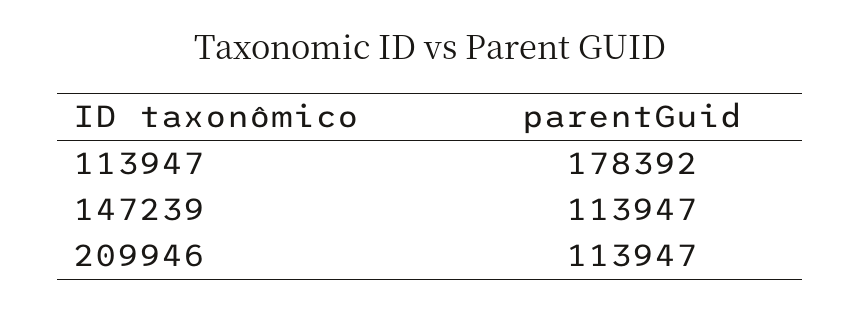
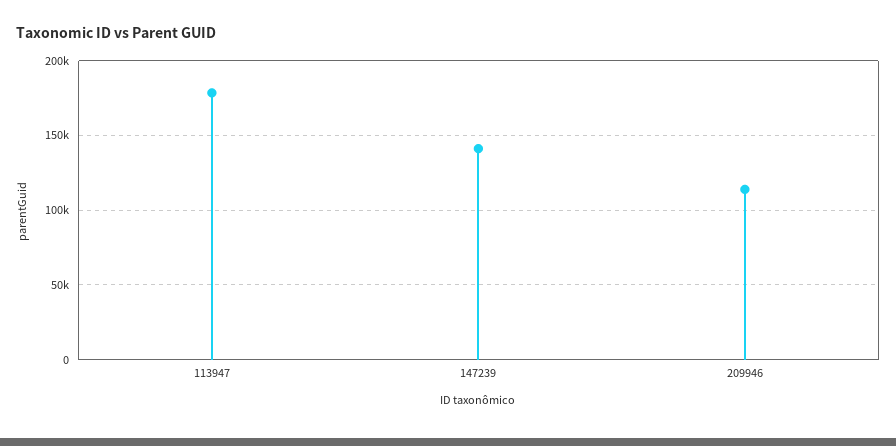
147239: 113947 -> 140000

